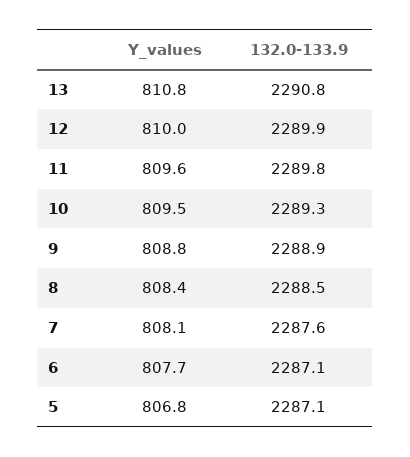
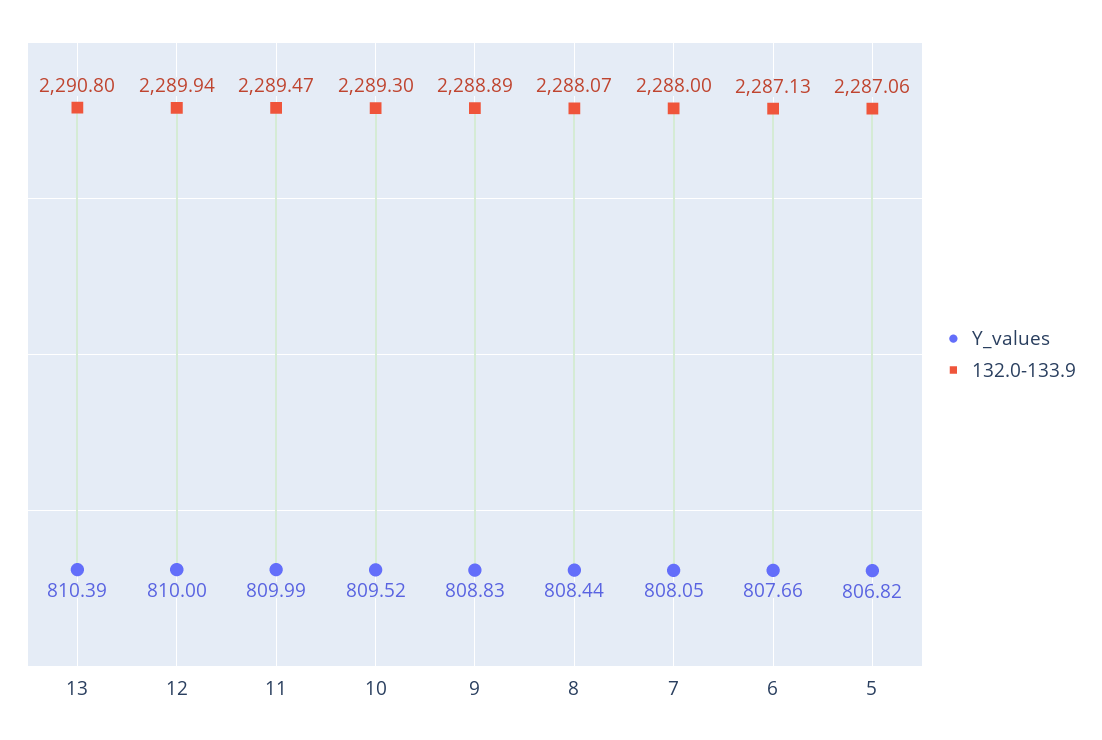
Y_values, 13: 810.8 -> 810.39
Y_values, 11: 809.6 -> 809.99
132.0-133.9, 11: 2289.8 -> 2289.47
132.0-133.9, 8: 2288.5 -> 2288.07
132.0-133.9, 7: 2287.6 -> 2288

